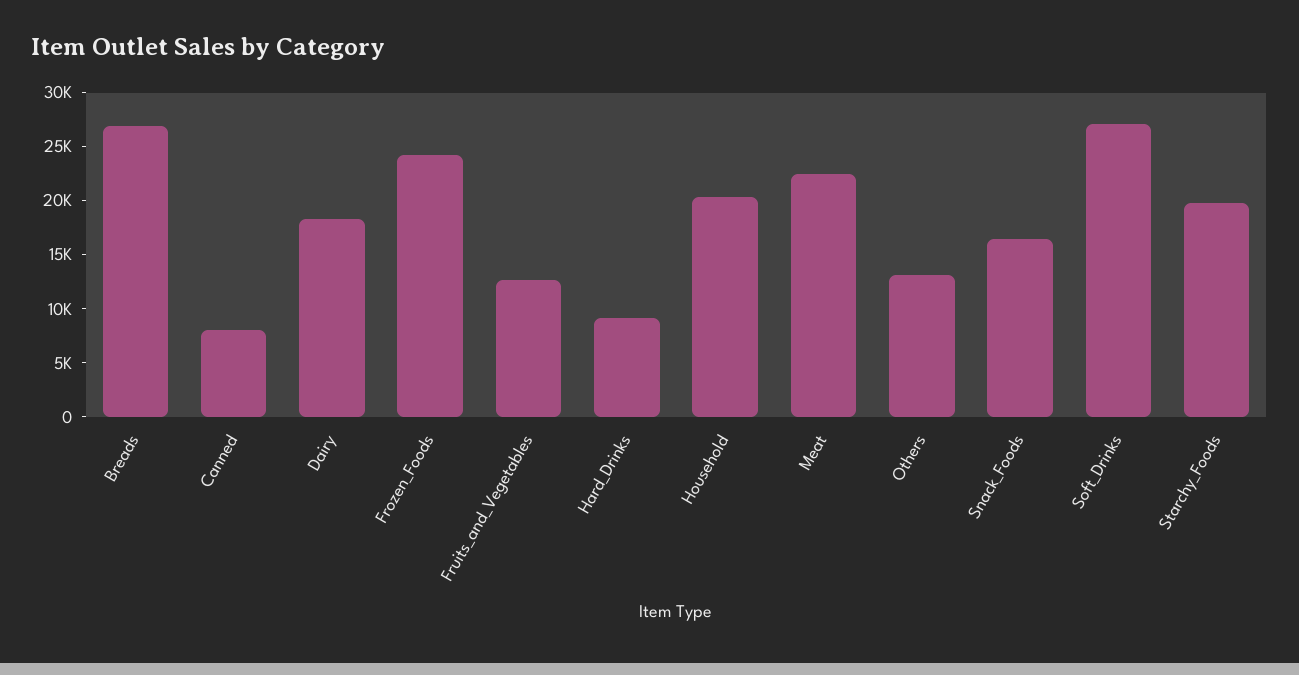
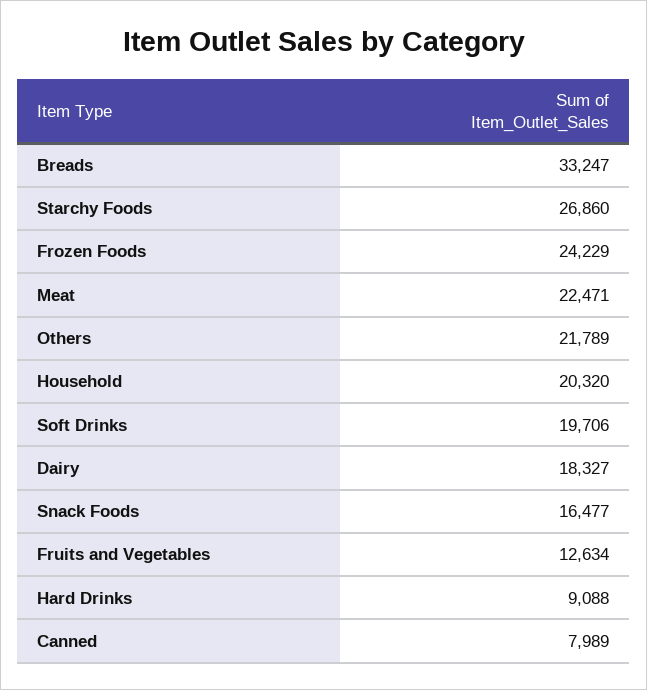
Breads: 27000 -> 33247
Others: 13000 -> 21789
Soft_Drinks: 27000 -> 19706
Starchy_Foods: 20000 -> 26860

